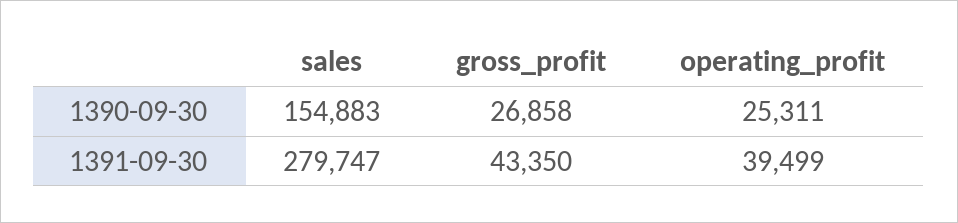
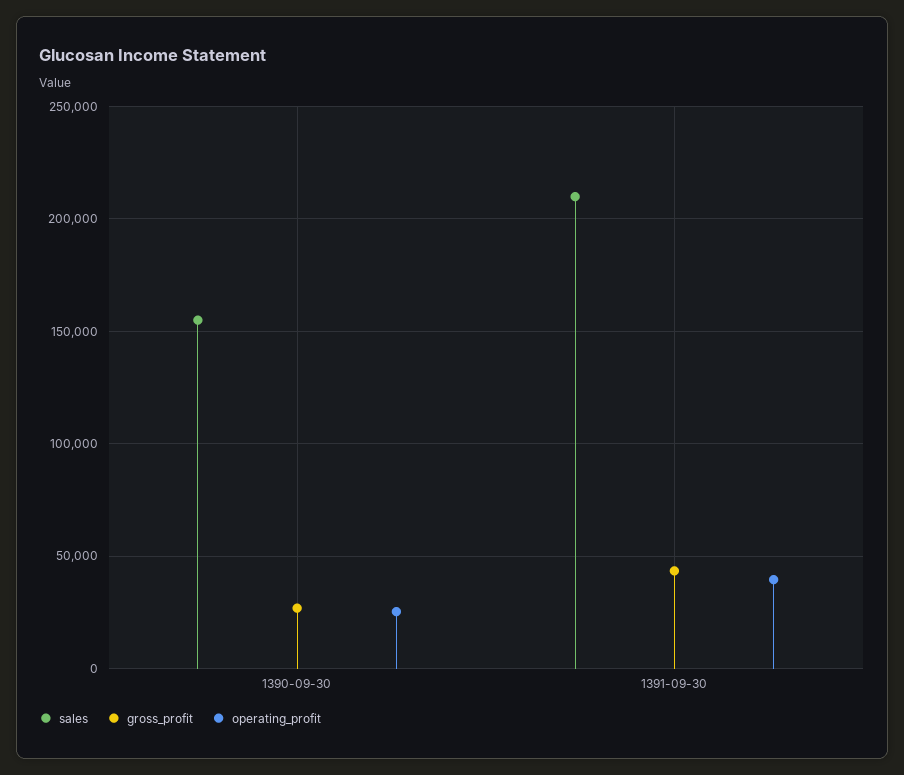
sales, 1391-09-30: 279747 -> 210000

